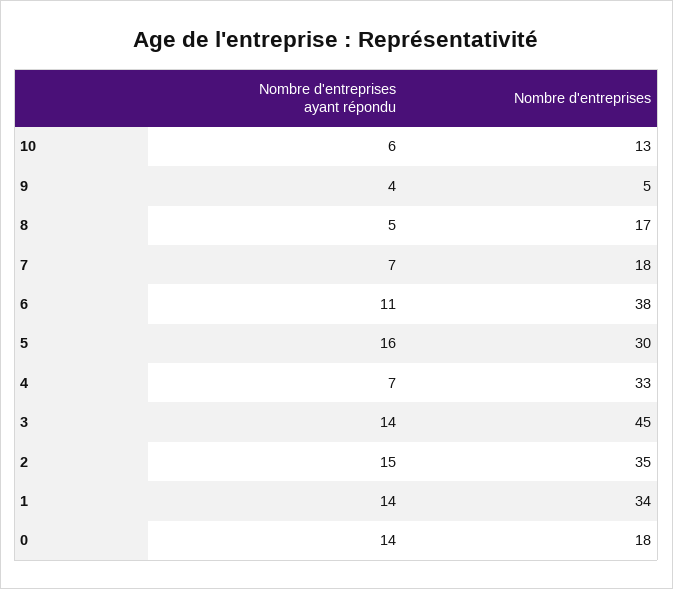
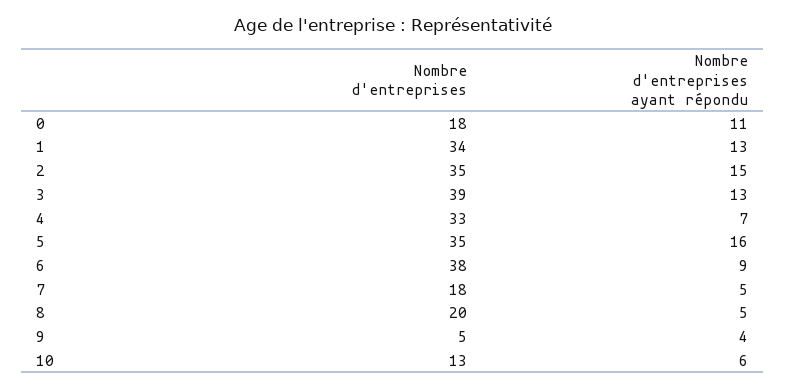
Nombre d'entreprises, 8: 17 -> 20
Nombre d'entreprises ayant répondu, 7: 7 -> 5
Nombre d'entreprises ayant répondu, 6: 11 -> 9
Nombre d'entreprises, 5: 30 -> 35
Nombre d'entreprises ayant répondu, 3: 14 -> 13
Nombre d'entreprises, 3: 45 -> 39
Nombre d'entreprises ayant répondu, 1: 14 -> 13
Nombre d'entreprises ayant répondu, 0: 14 -> 11

